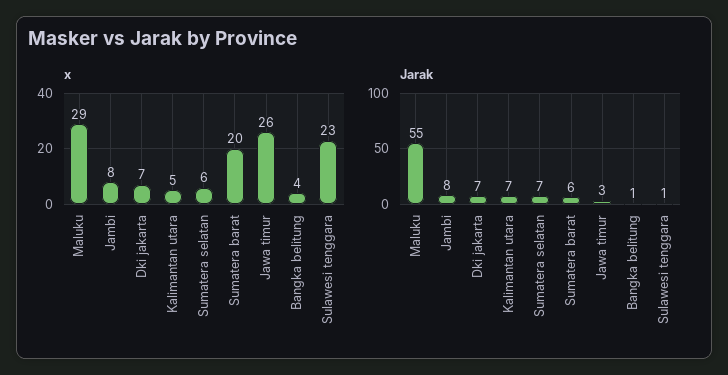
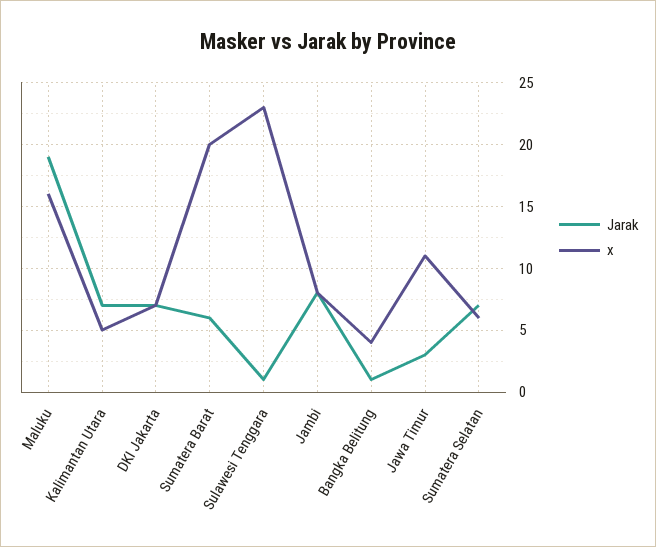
x, Maluku: 29 -> 16
x, Jawa timur: 26 -> 11
Jarak, Maluku: 55 -> 19

